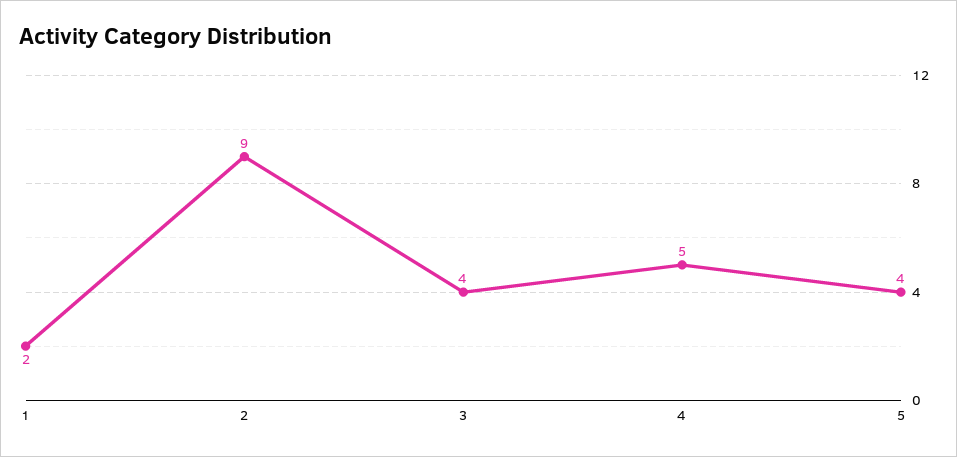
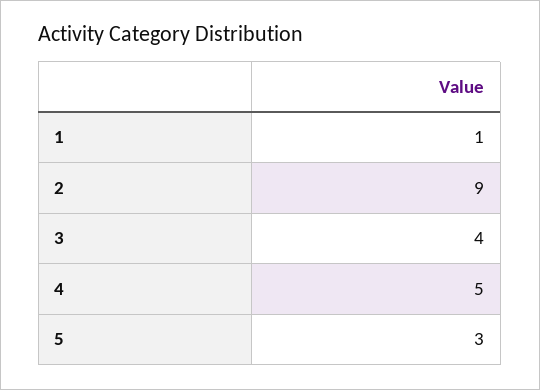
1: 2 -> 1
5: 4 -> 3

